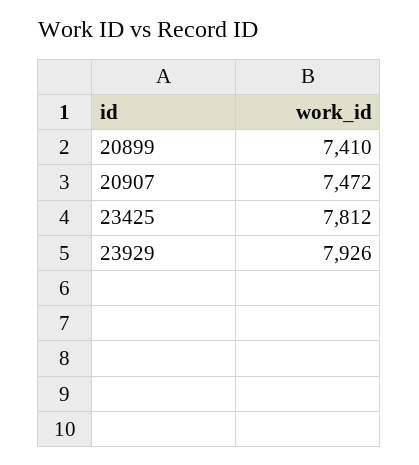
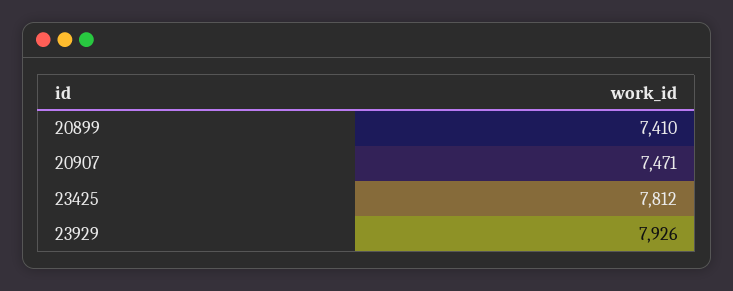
20907: 7472 -> 7471

